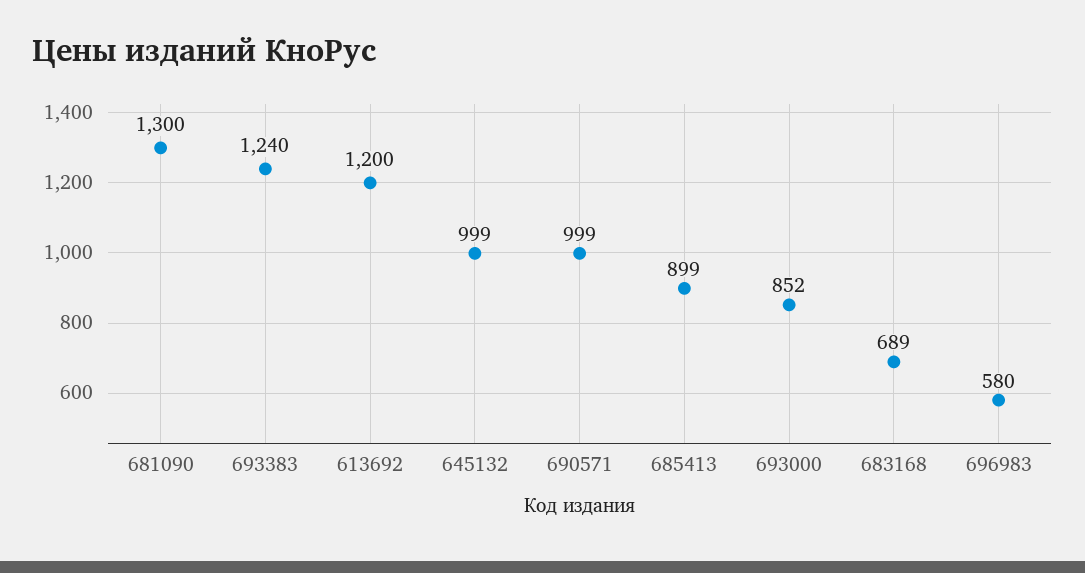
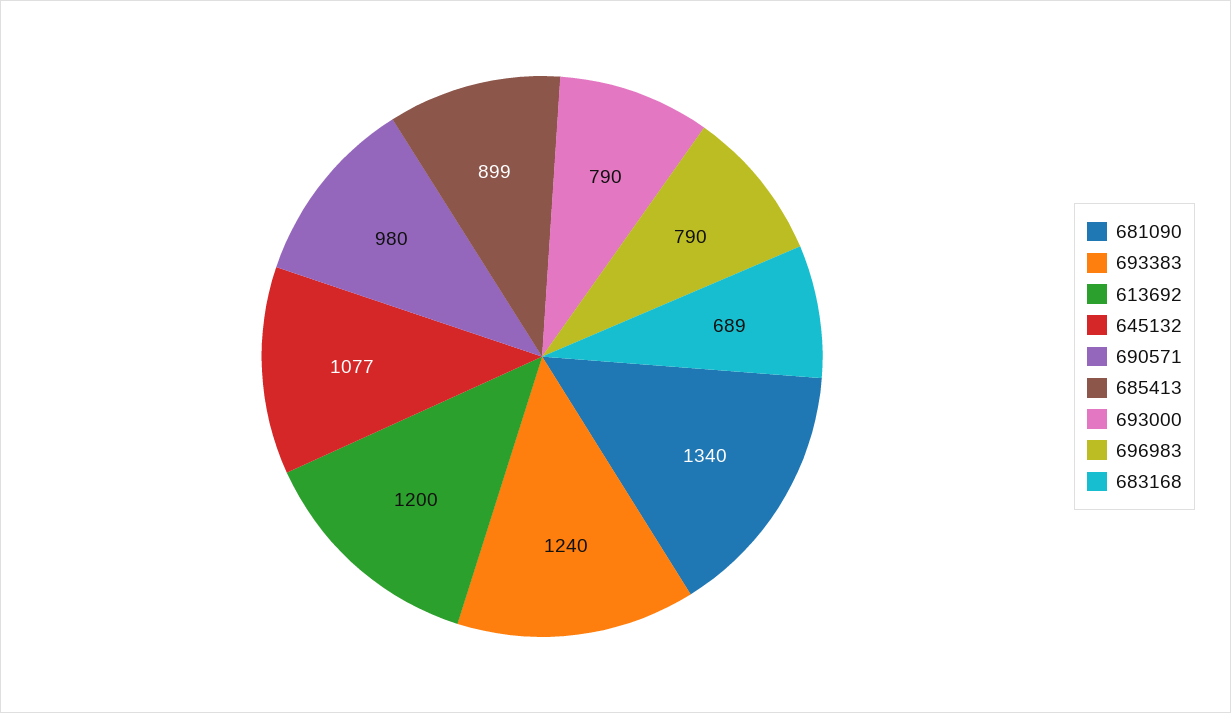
681090: 1300 -> 1340
645132: 999 -> 1077
690571: 999 -> 980
693000: 852 -> 790
696983: 580 -> 790

